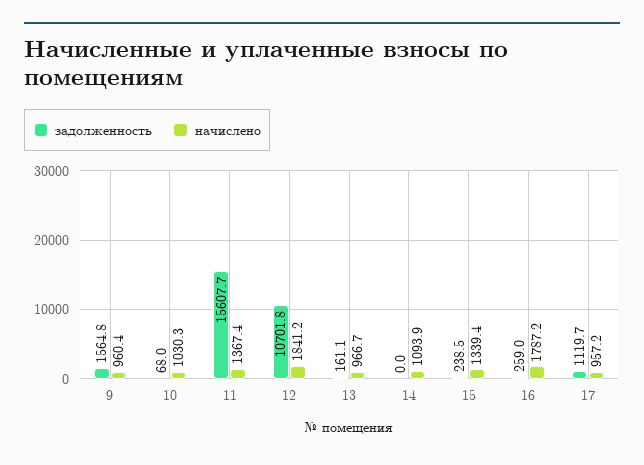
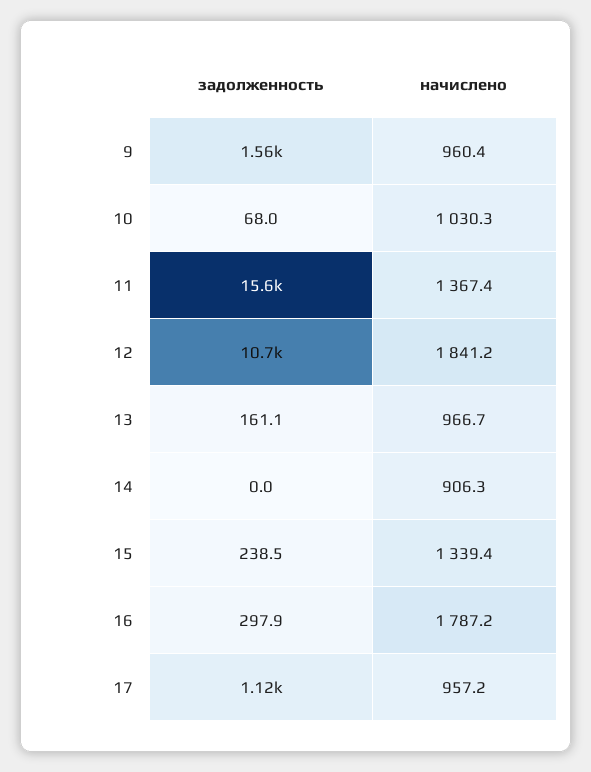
начислено, 14: 1093.9 -> 906.3
задолженность, 16: 259 -> 297.9

